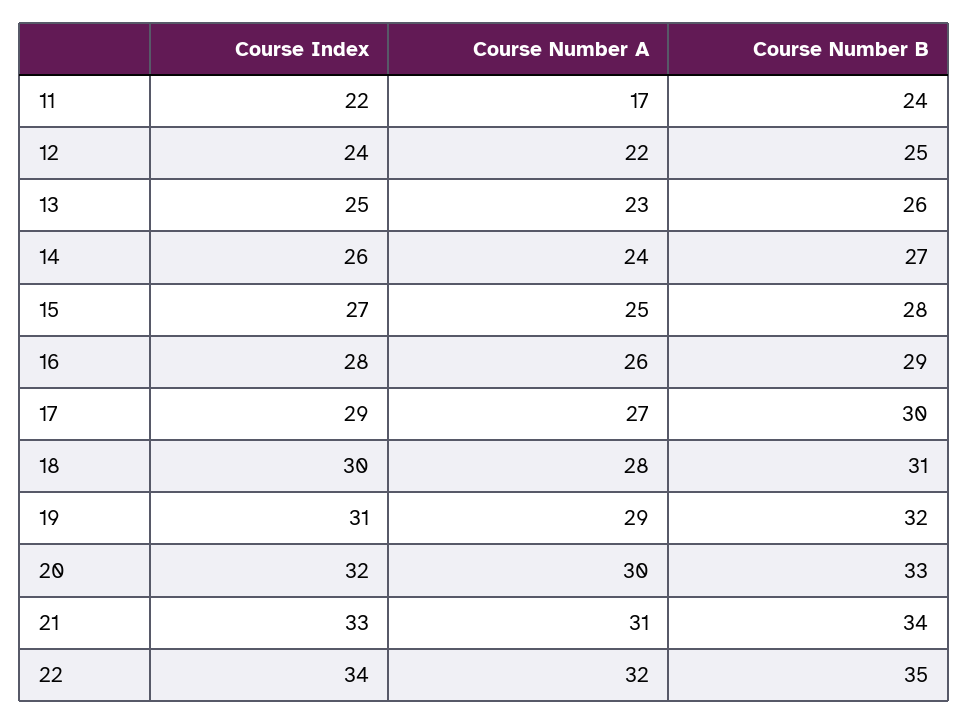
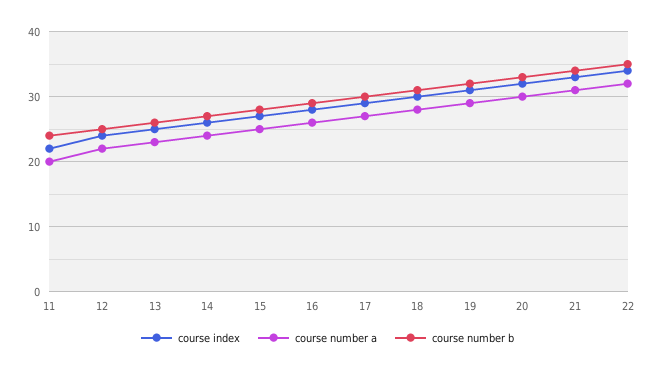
Course Number A, 11: 17 -> 20

